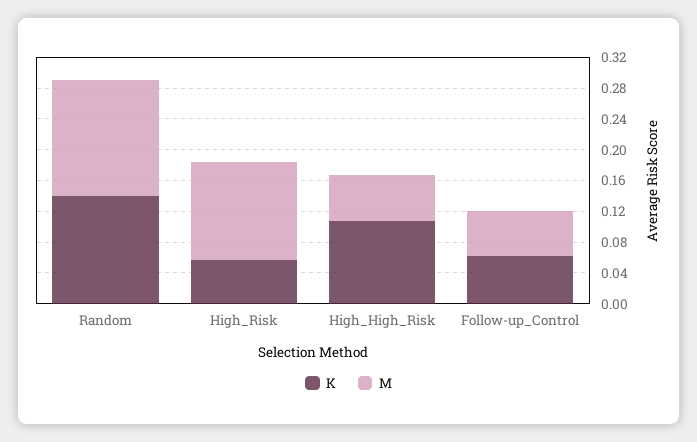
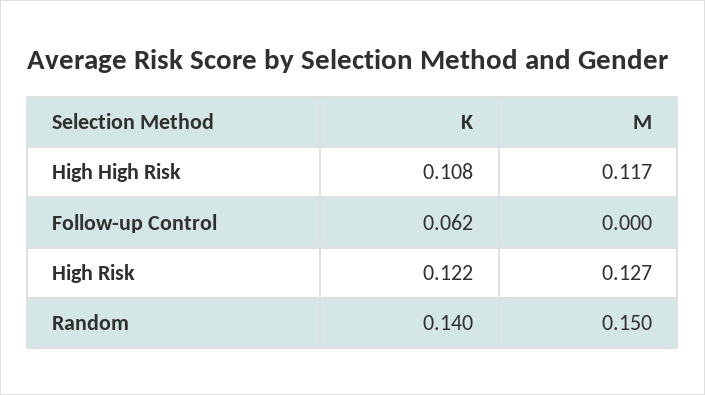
K, High_Risk: 0.06 -> 0.122
M, High_High_Risk: 0.06 -> 0.117
M, Follow-up_Control: 0.06 -> 0

